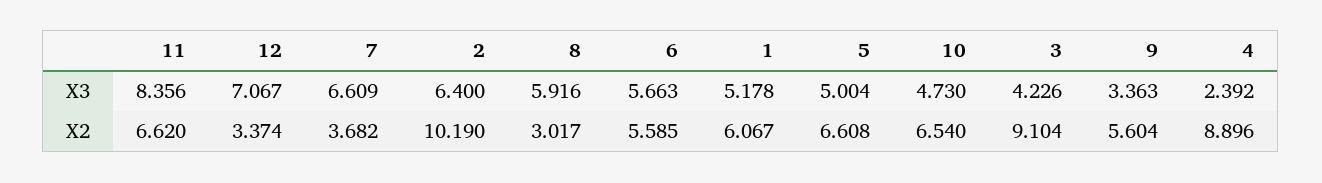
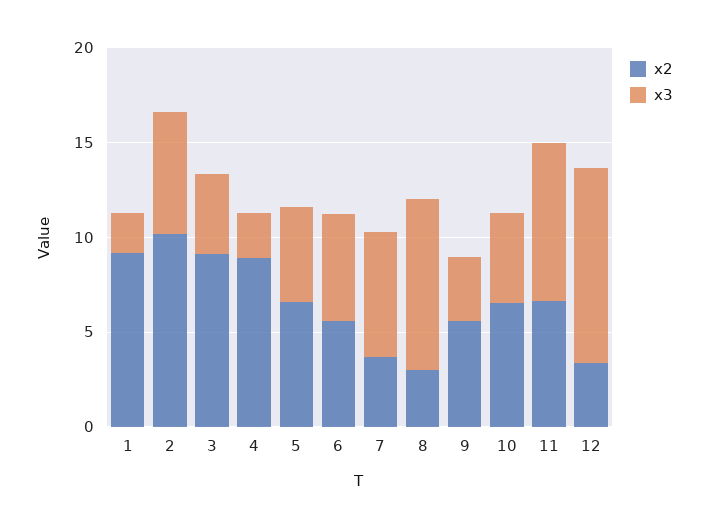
X3, 12: 7.067 -> 10
X3, 8: 5.916 -> 9
X3, 1: 5.178 -> 2
X2, 1: 6.067 -> 9

